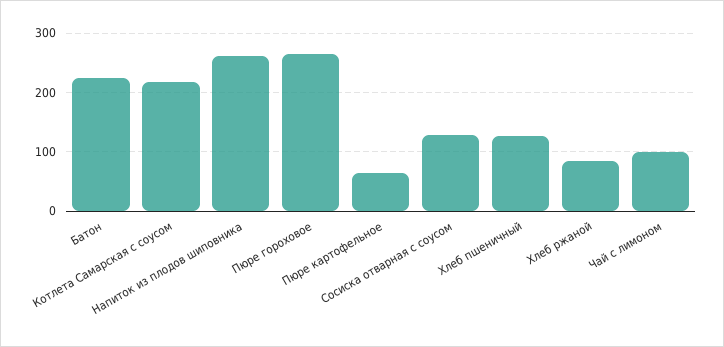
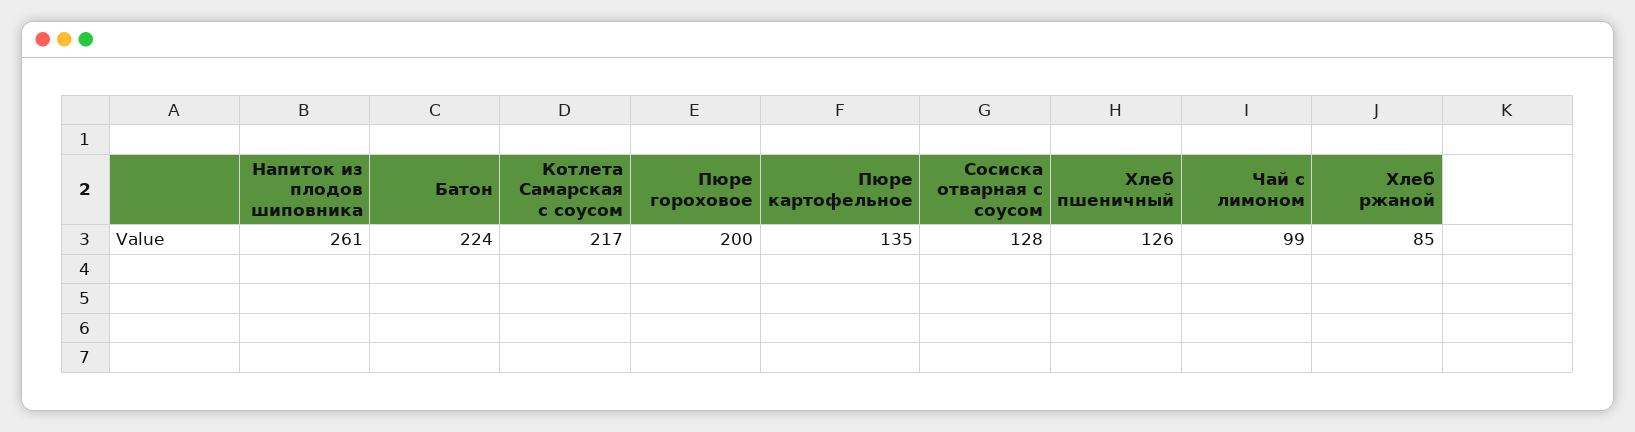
Пюре гороховое: 260 -> 200
Пюре картофельное: 60 -> 135

